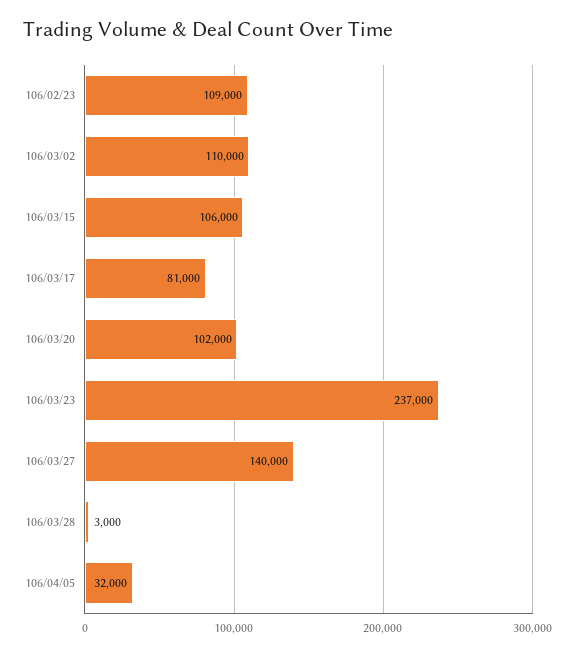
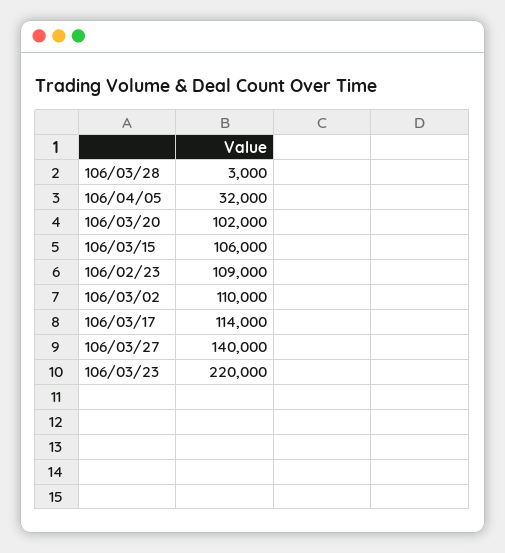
106/03/17: 81000 -> 114000
106/03/23: 237000 -> 220000

